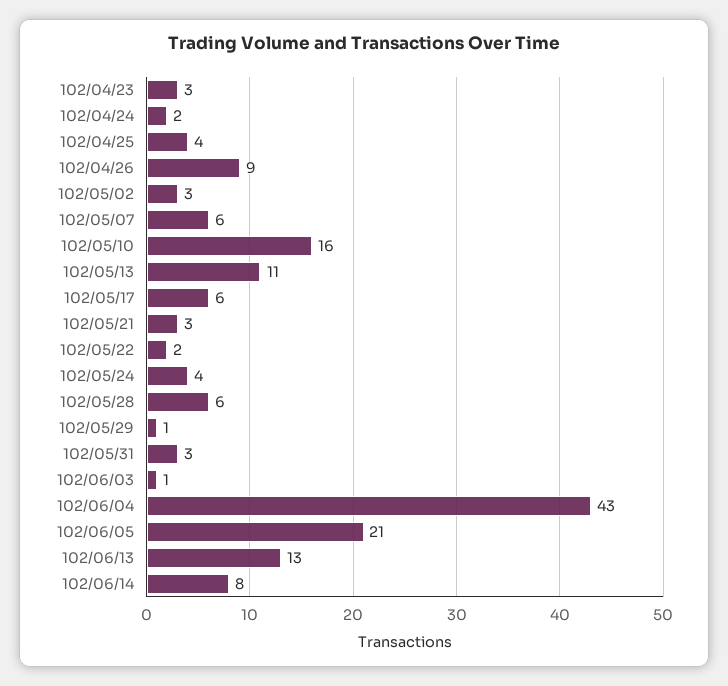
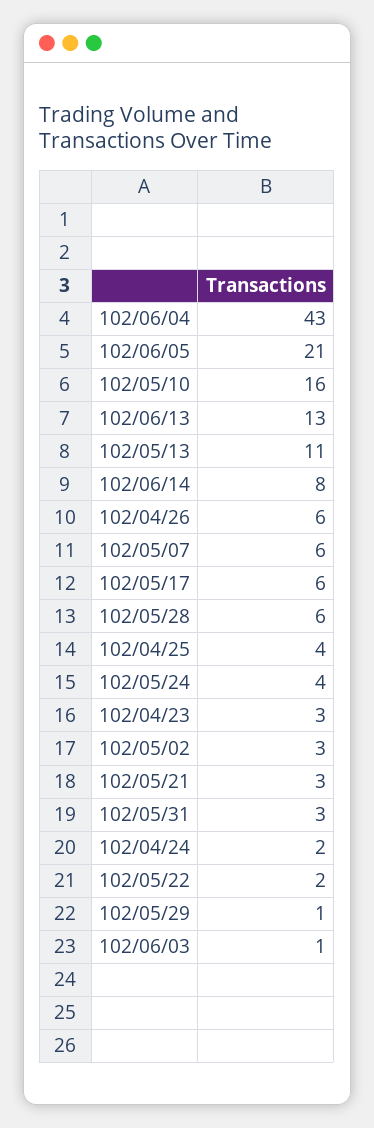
102/04/26: 9 -> 6

